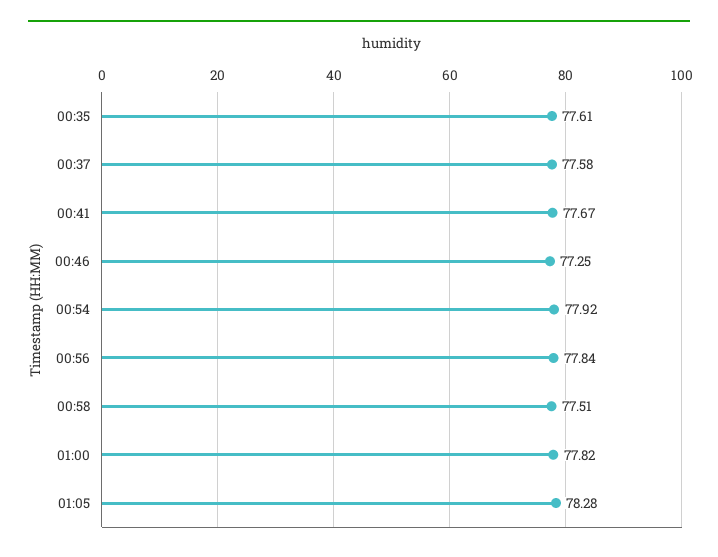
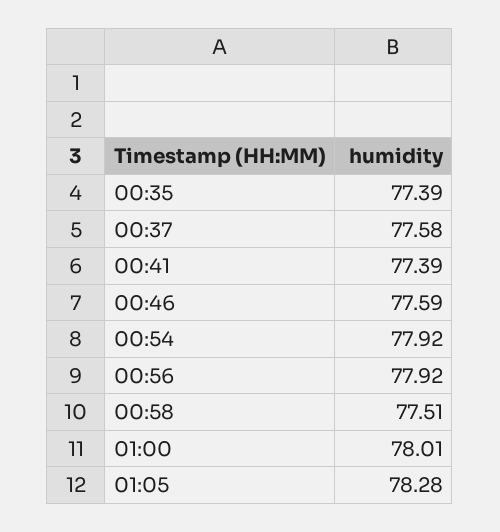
00:35: 77.61 -> 77.39
00:41: 77.67 -> 77.39
00:46: 77.25 -> 77.59
00:56: 77.84 -> 77.92
01:00: 77.82 -> 78.01

